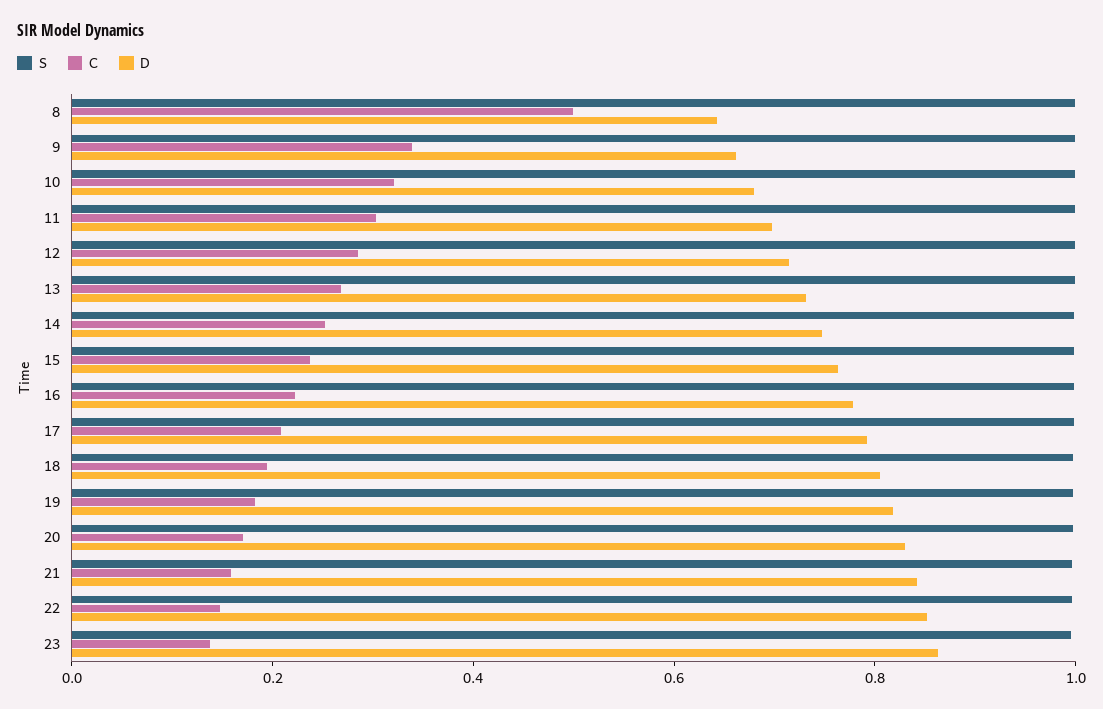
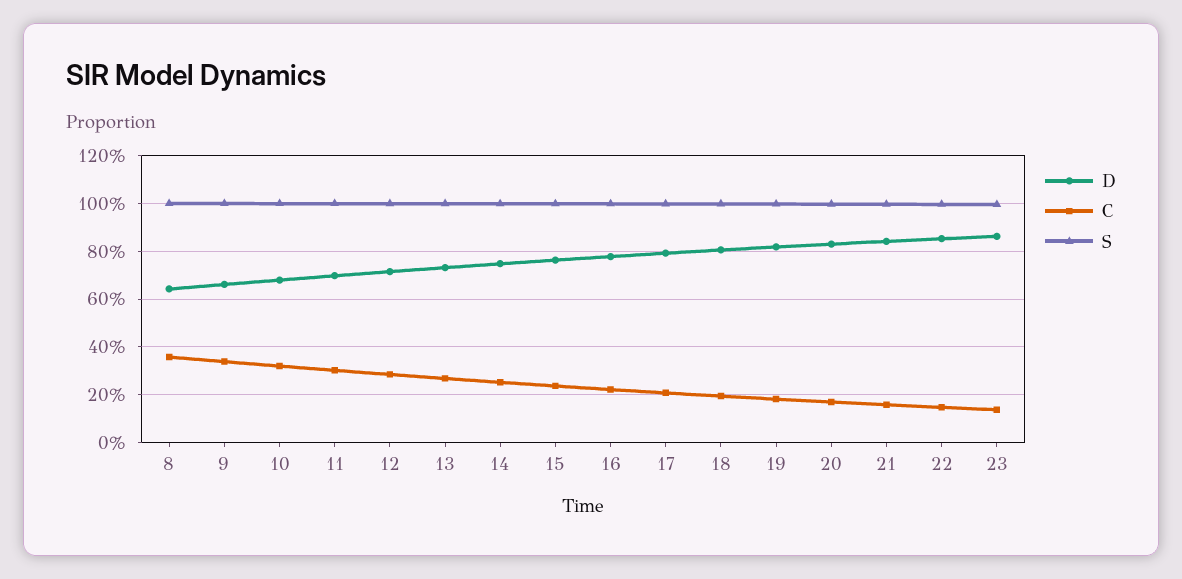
C, 8: 0.5 -> 0.35

